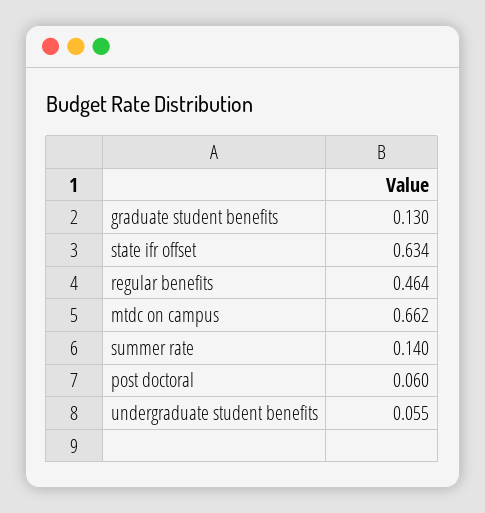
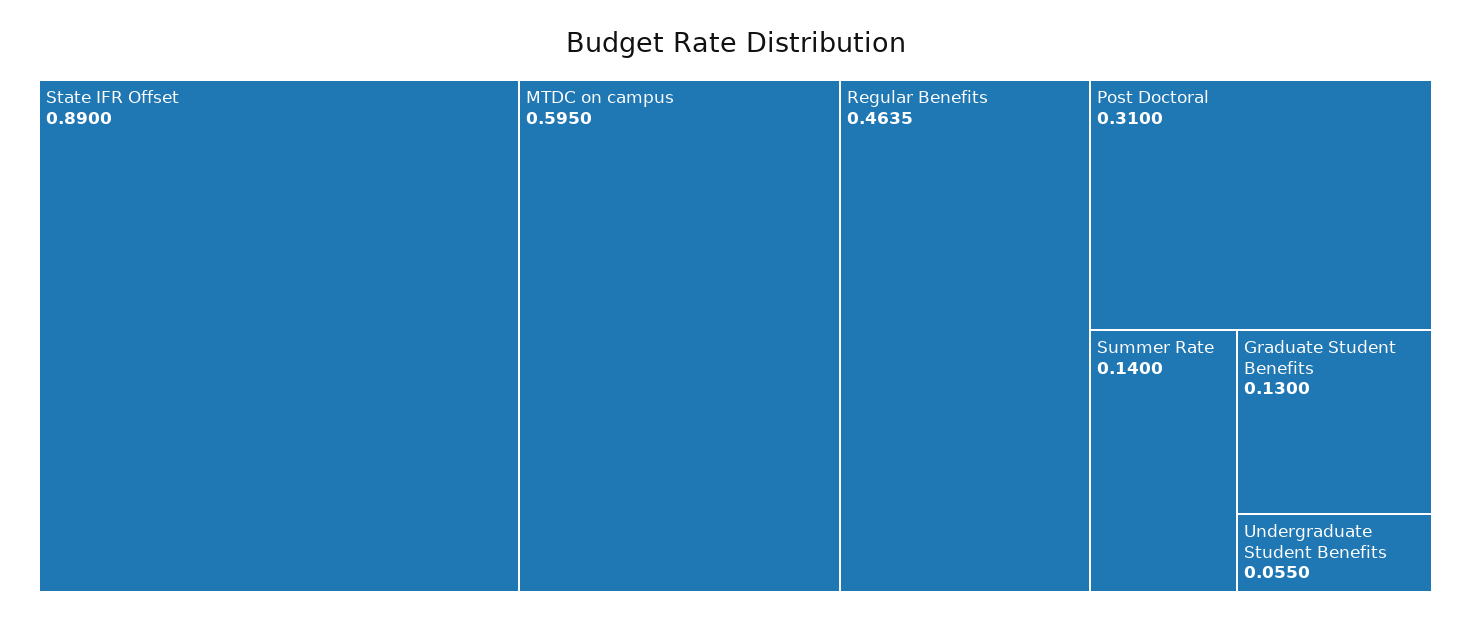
state ifr offset: 0.634 -> 0.89
mtdc on campus: 0.662 -> 0.595
post doctoral: 0.06 -> 0.31

